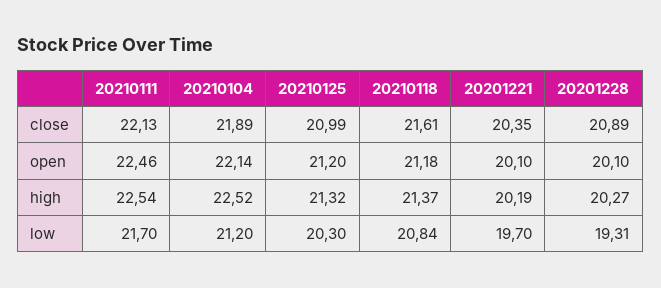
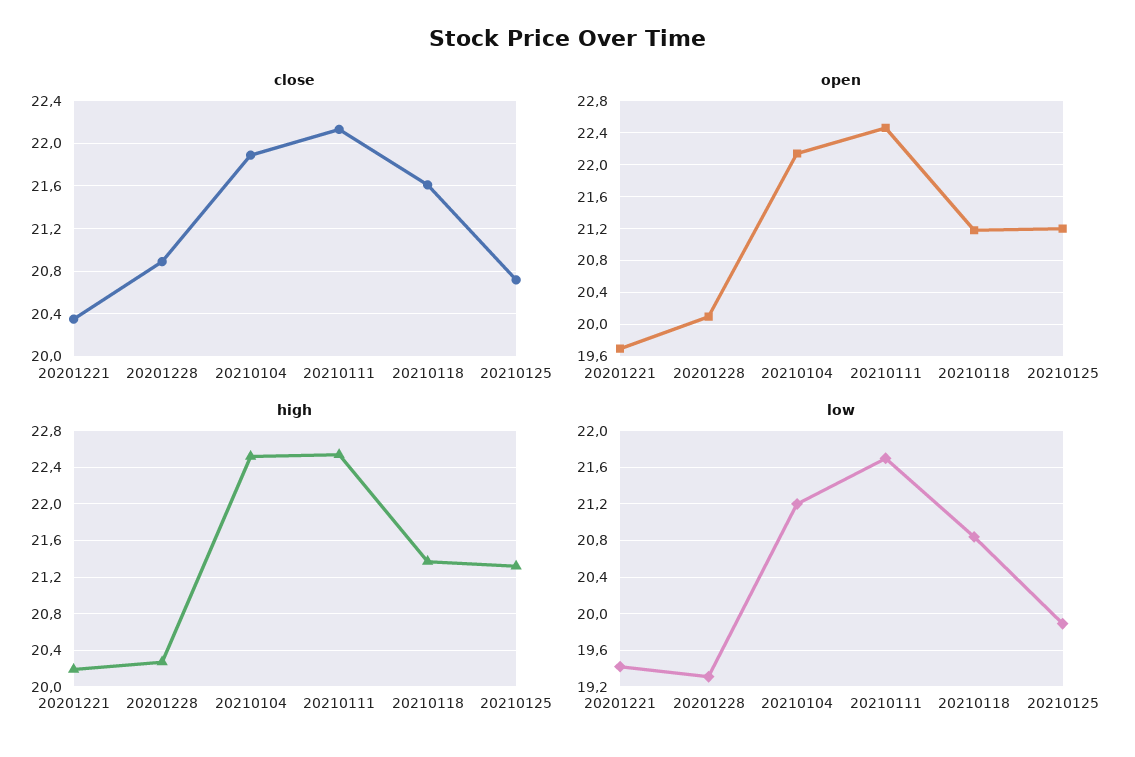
close, 20210125: 20.99 -> 20.7
open, 20201221: 20.1 -> 19.7
low, 20210125: 20.3 -> 19.9
low, 20201221: 19.7 -> 19.4

